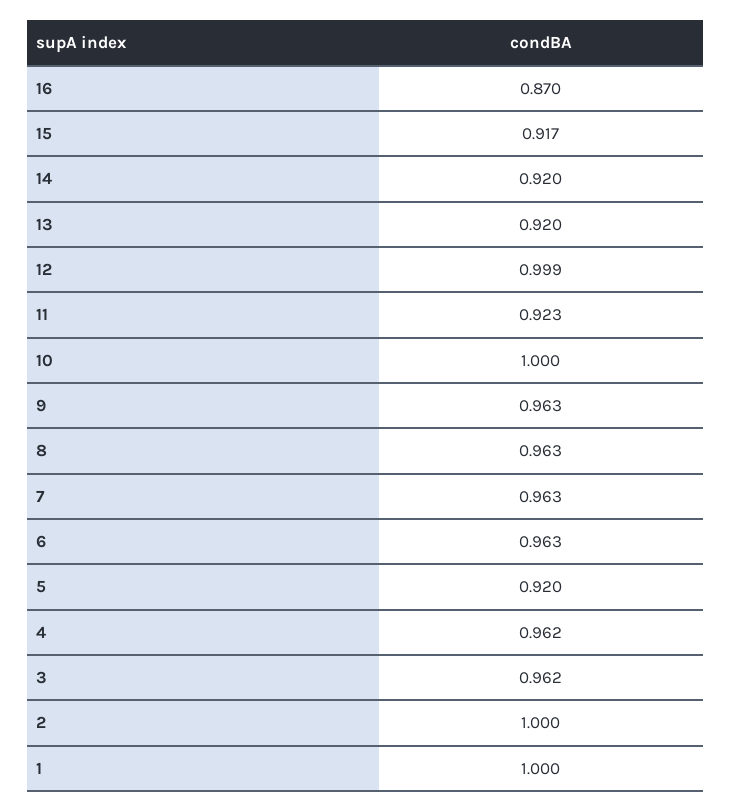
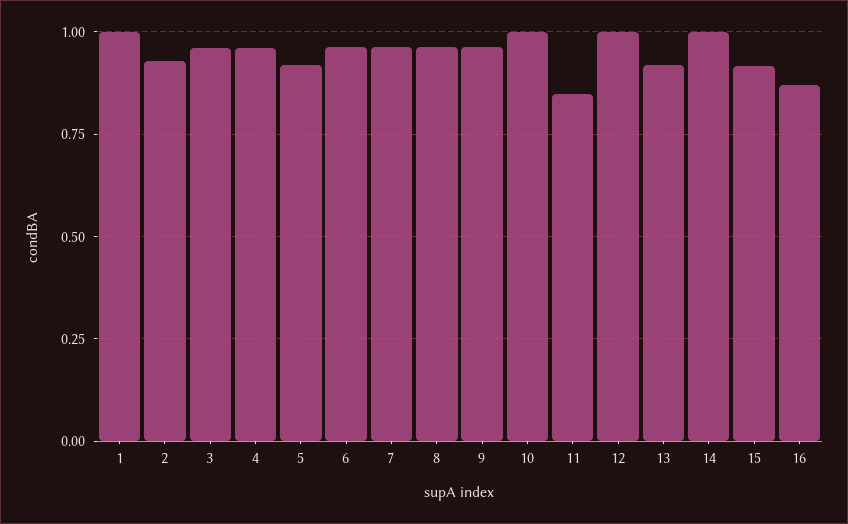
14: 0.92 -> 1
11: 0.923 -> 0.85
2: 1 -> 0.925

